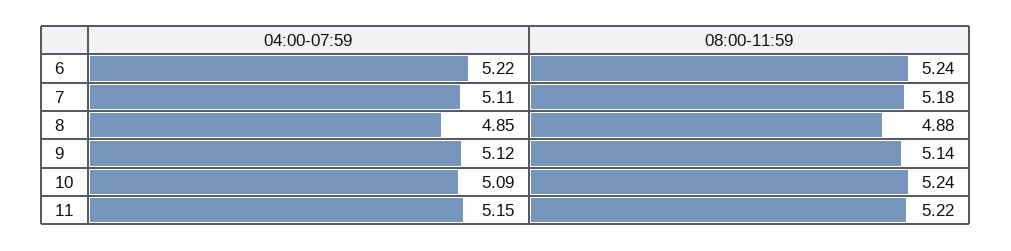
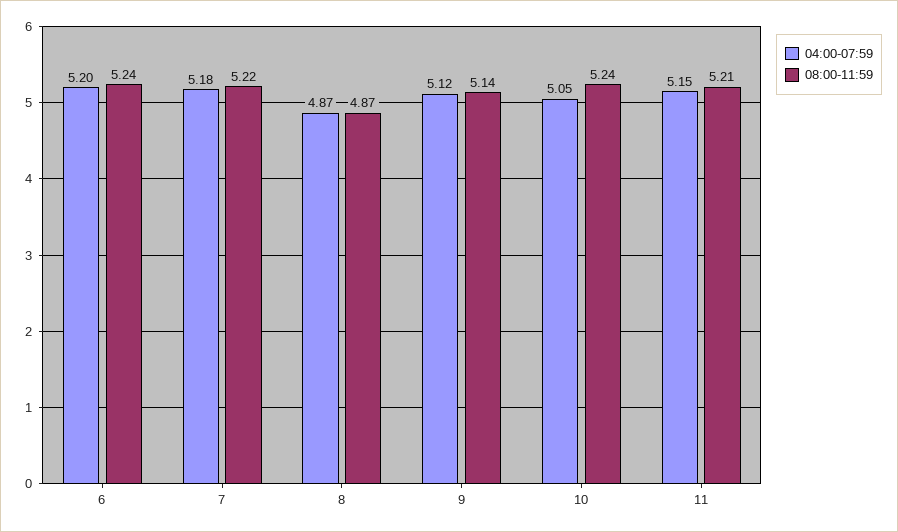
04:00-07:59, 6: 5.22 -> 5.2
04:00-07:59, 7: 5.11 -> 5.18
08:00-11:59, 7: 5.18 -> 5.22
04:00-07:59, 8: 4.85 -> 4.87
08:00-11:59, 8: 4.88 -> 4.87
04:00-07:59, 10: 5.09 -> 5.05
08:00-11:59, 11: 5.22 -> 5.21

